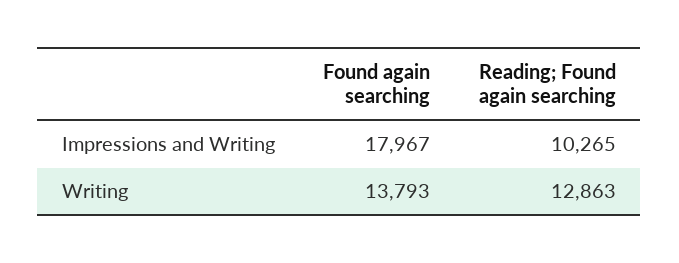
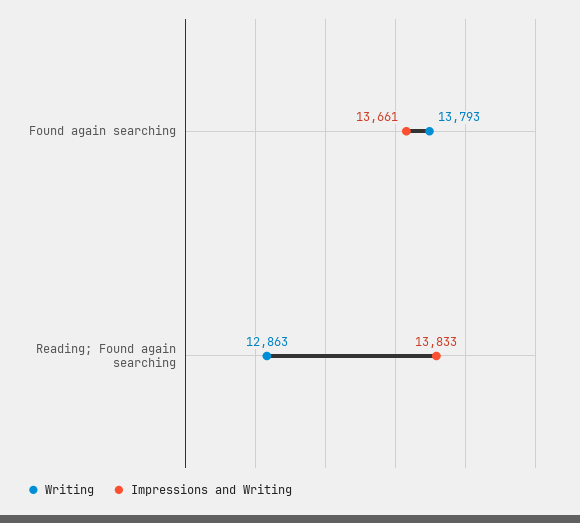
Impressions and Writing, Found again searching: 17967 -> 13661
Impressions and Writing, Reading; Found again searching: 10265 -> 13833

